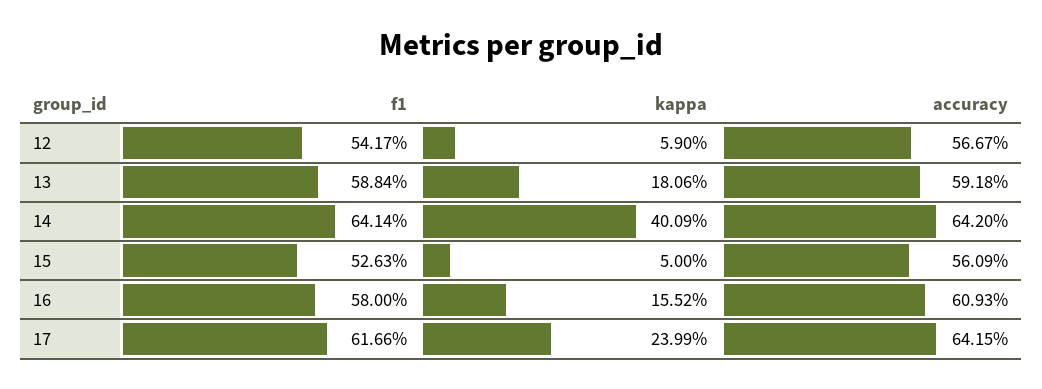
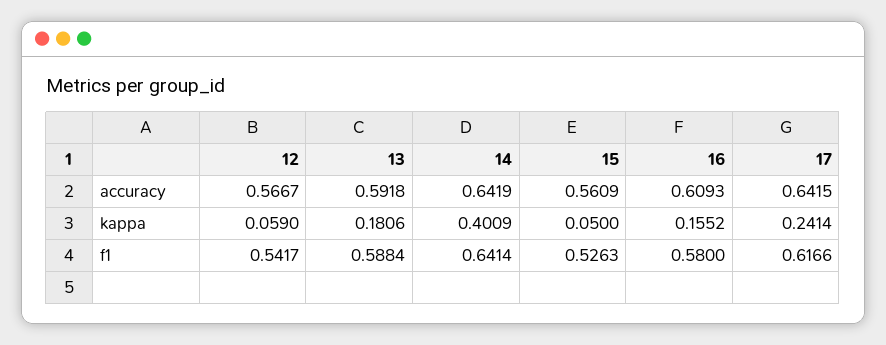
accuracy, 14: 0.642 -> 0.6419
kappa, 17: 0.2399 -> 0.2414

